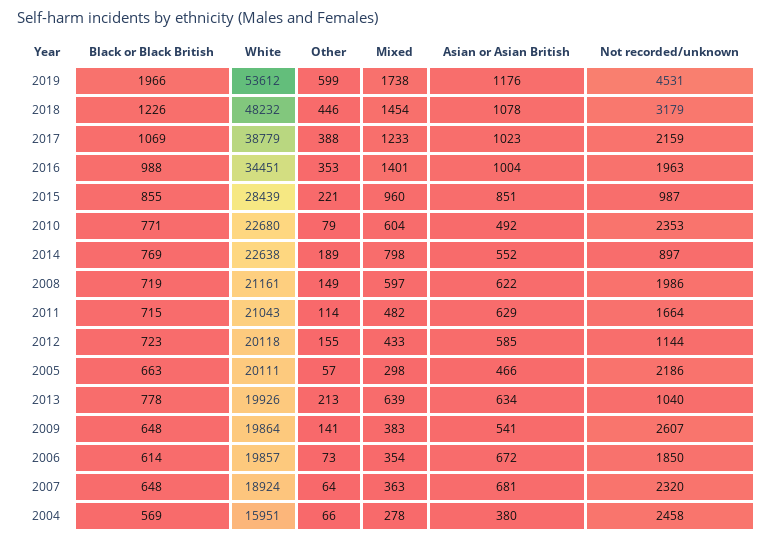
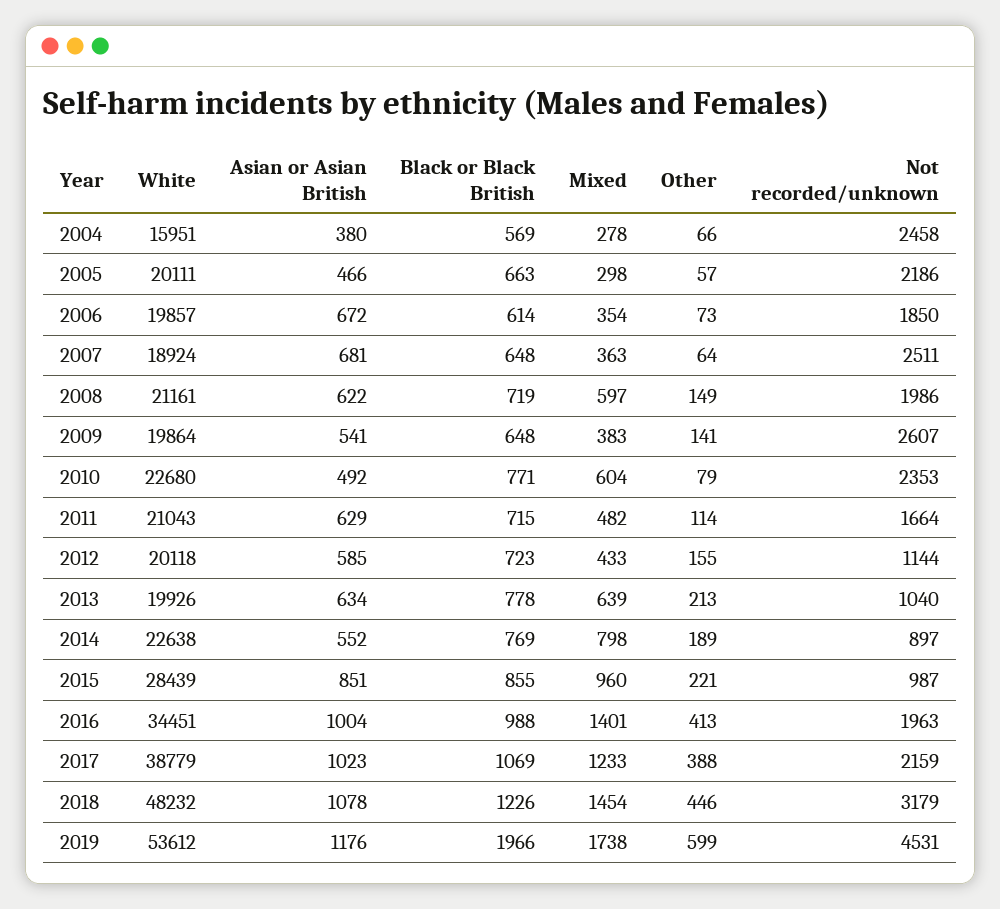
Other, 2016: 353 -> 413
Not recorded/unknown, 2007: 2320 -> 2511

